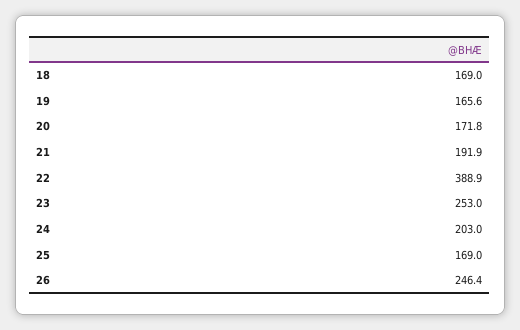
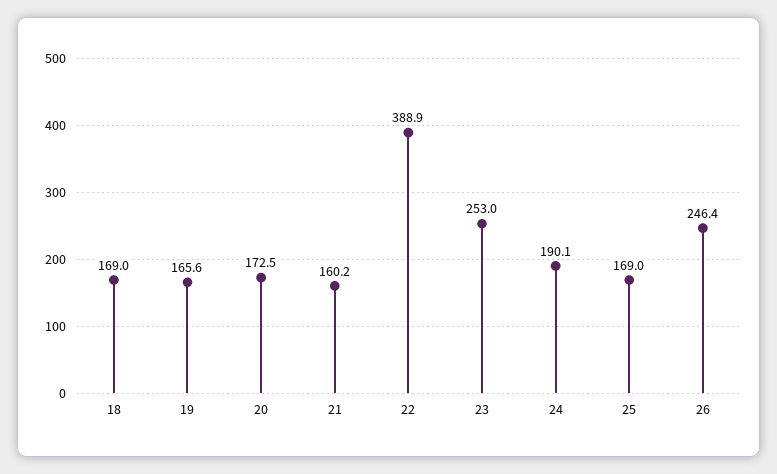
20: 171.8 -> 172.5
21: 191.9 -> 160.2
24: 203 -> 190.1

